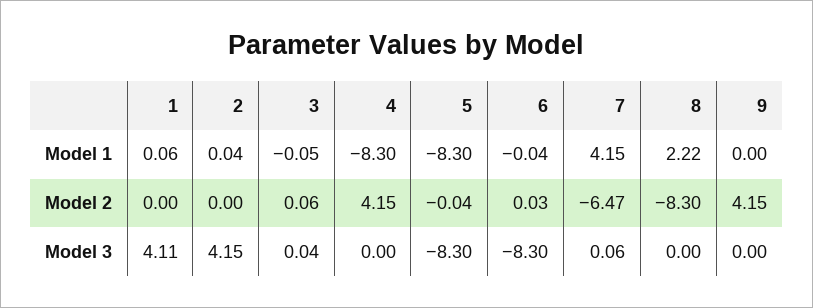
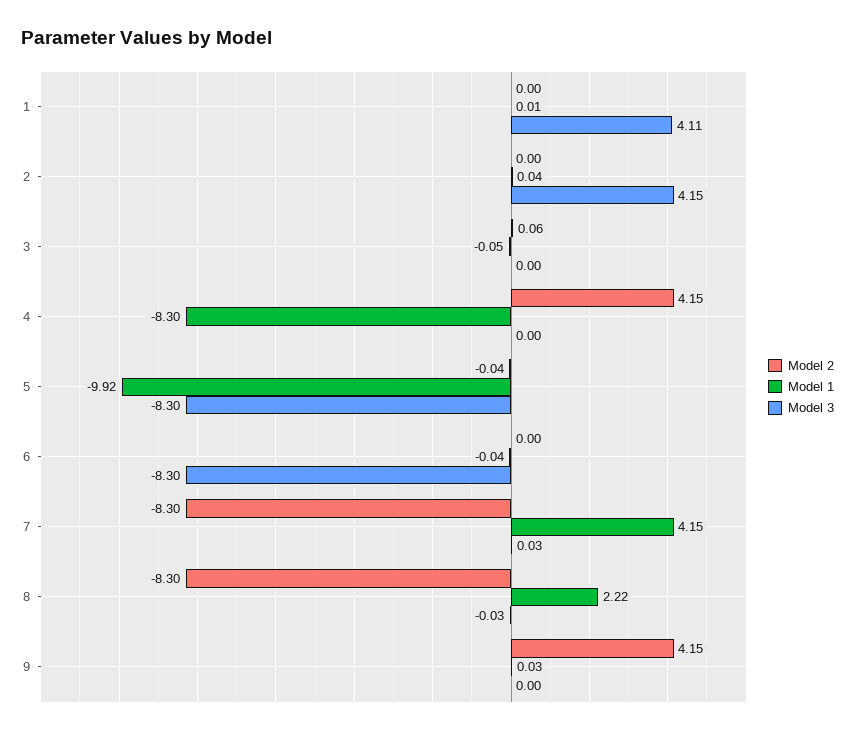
Model 1, 1: 0.06 -> 0.01
Model 1, 5: -8.3 -> -9.92
Model 1, 9: 0 -> 0.03
Model 2, 6: 0.03 -> 0
Model 2, 7: -6.47 -> -8.3
Model 3, 3: 0.04 -> 0
Model 3, 7: 0.06 -> 0.03
Model 3, 8: 0 -> -0.03

